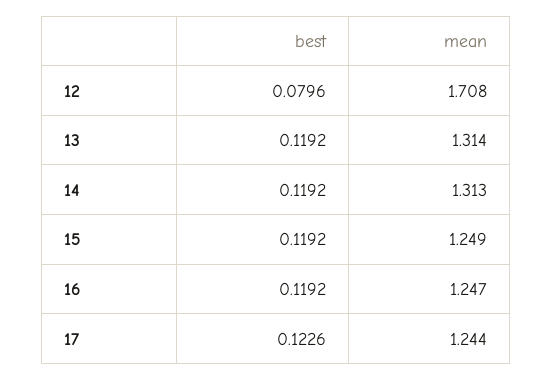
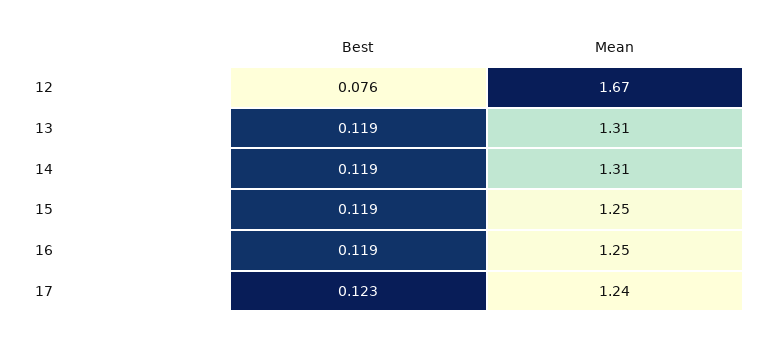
best, 12: 0.0796 -> 0.076
mean, 12: 1.708 -> 1.67

